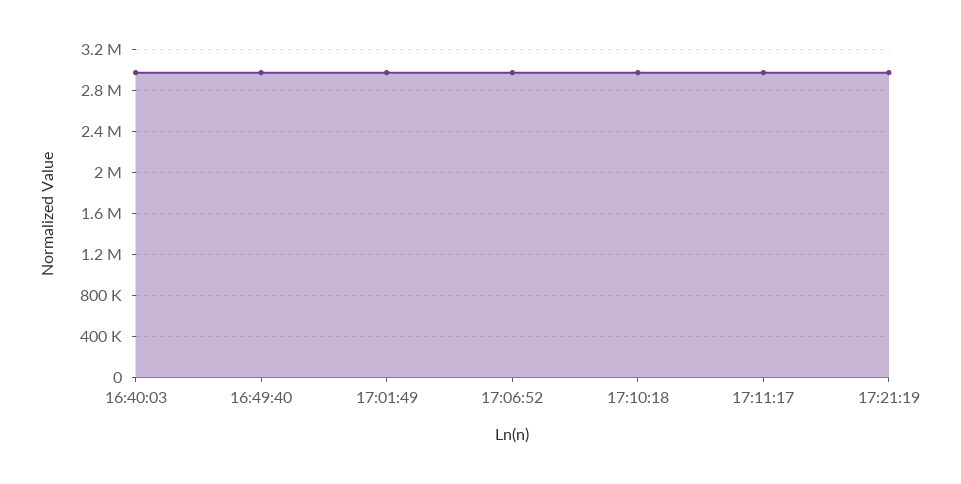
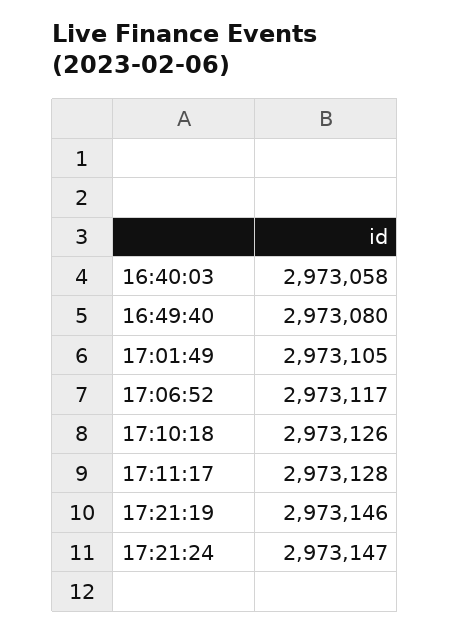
17:21:24: none -> 2973147

